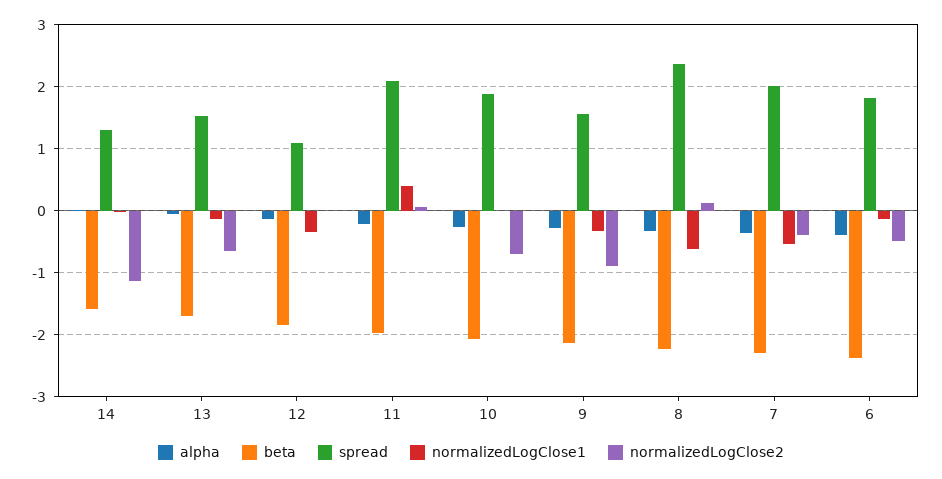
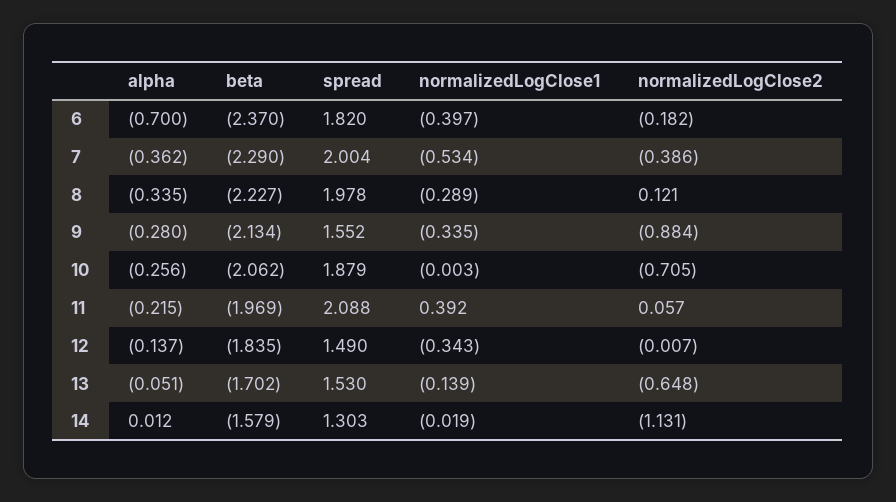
spread, 12: 1.1 -> 1.49
spread, 8: 2.4 -> 1.978
normalizedLogClose1, 8: -0.6 -> -0.289
alpha, 6: -0.4 -> -0.7
normalizedLogClose1, 6: -0.1 -> -0.397
normalizedLogClose2, 6: -0.5 -> -0.182

